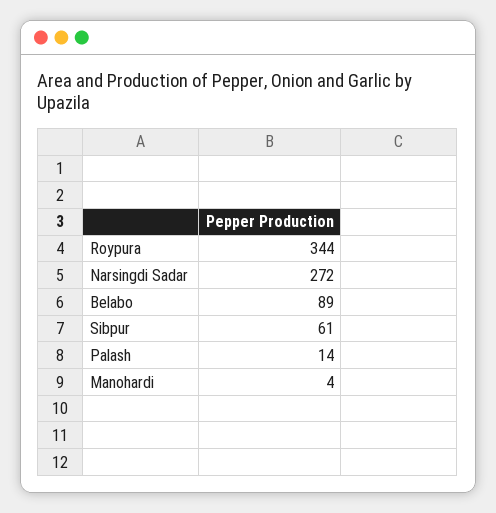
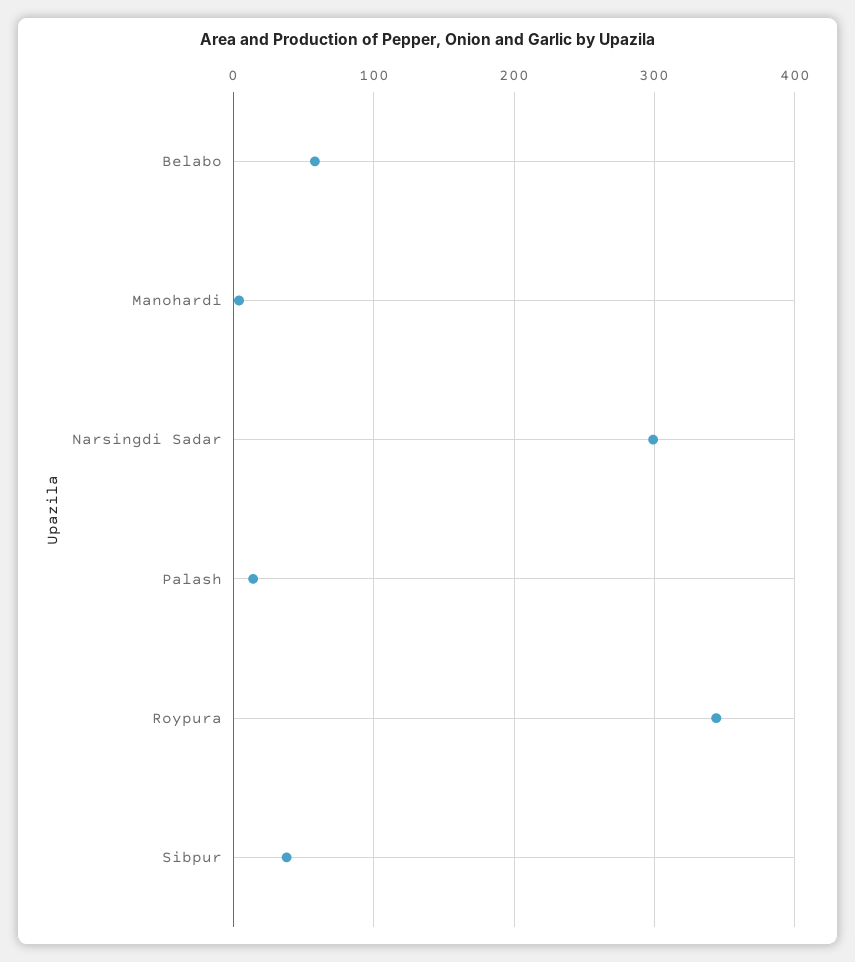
Narsingdi Sadar: 272 -> 300
Belabo: 89 -> 60
Sibpur: 61 -> 40

